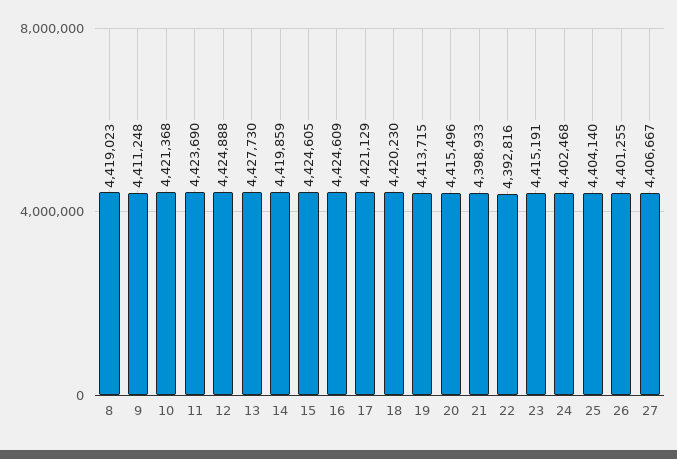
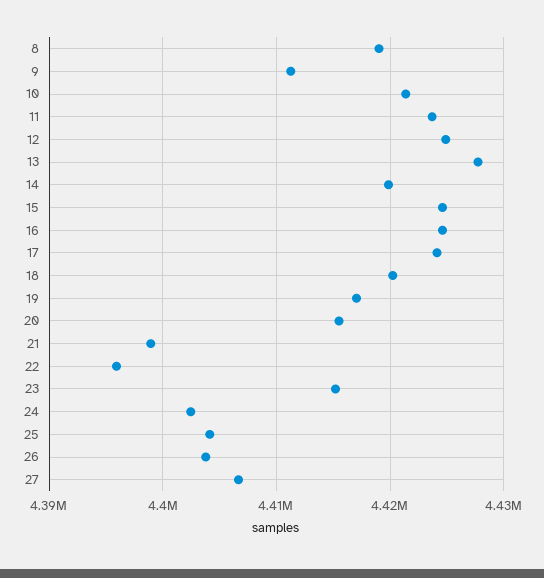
17: 4421129 -> 4424000
19: 4413715 -> 4417000
22: 4392816 -> 4396000
26: 4401255 -> 4404000

